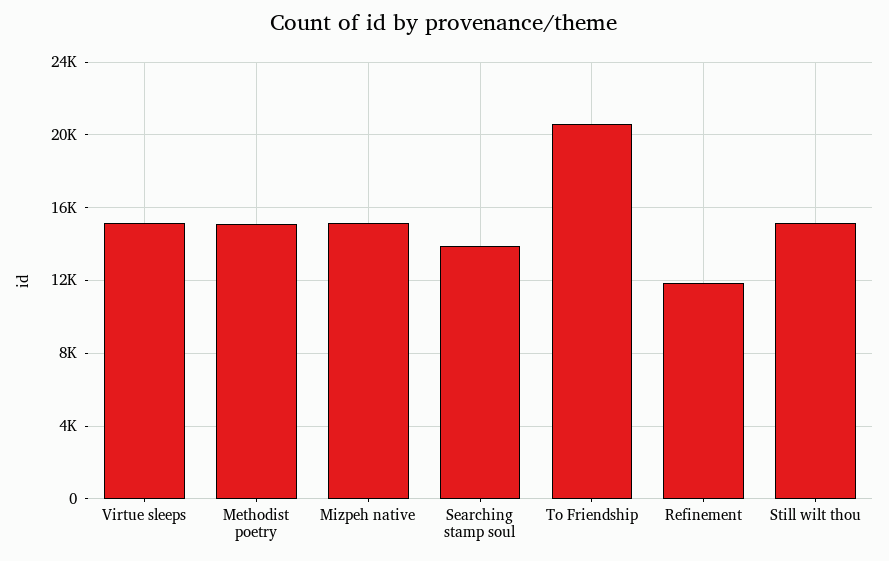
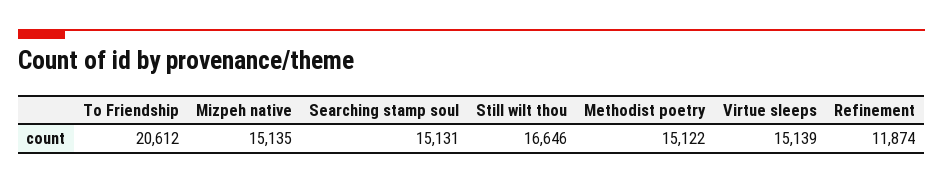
Searching stamp soul: 14000 -> 15131
Still wilt thou: 15000 -> 16646

